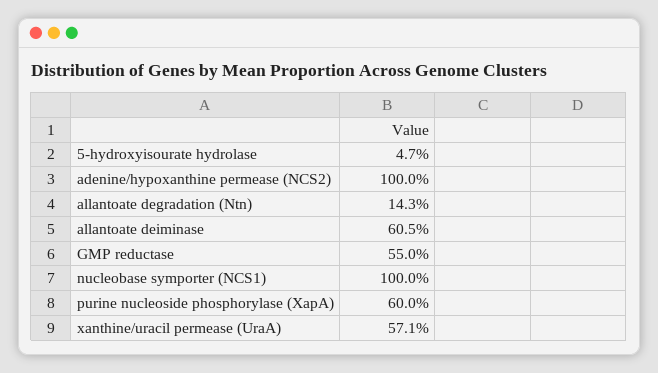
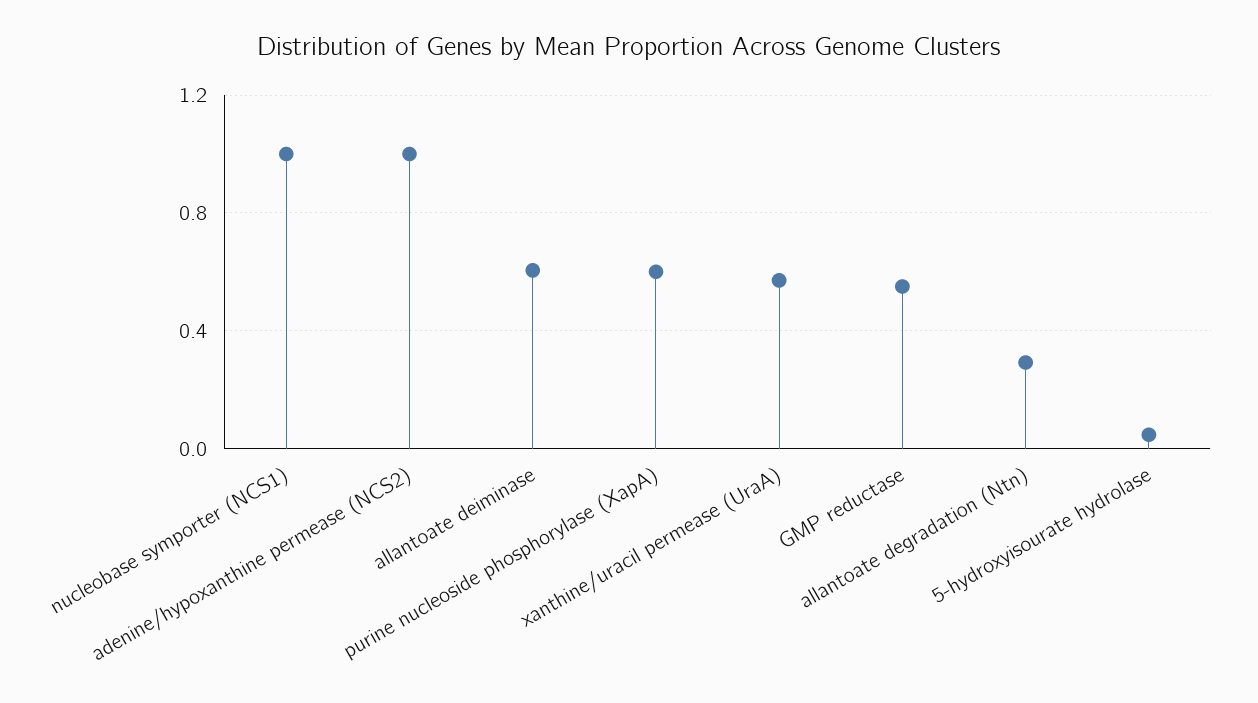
allantoate degradation (Ntn): 0.143 -> 0.3

